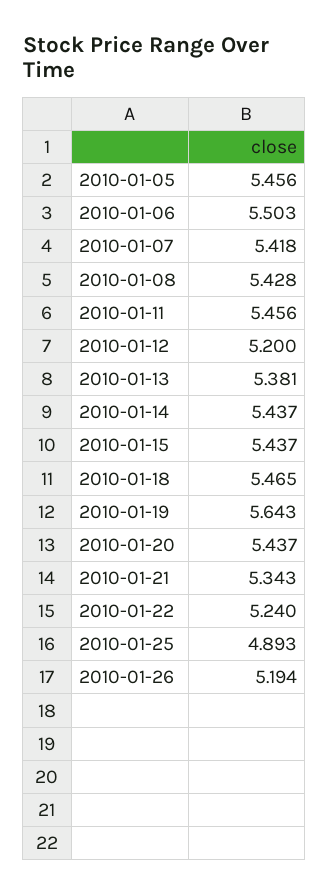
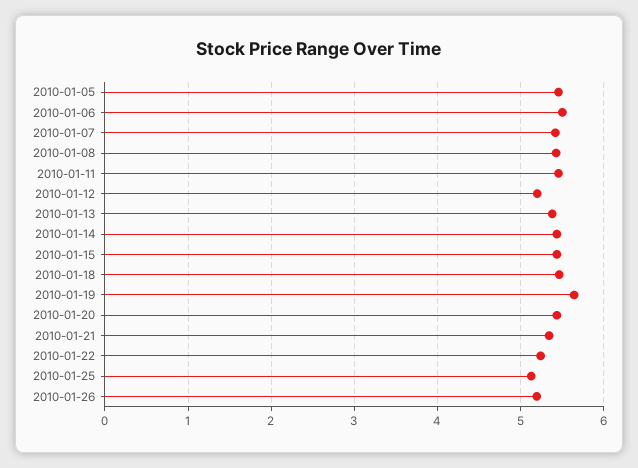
2010-01-25: 4.893 -> 5.1

